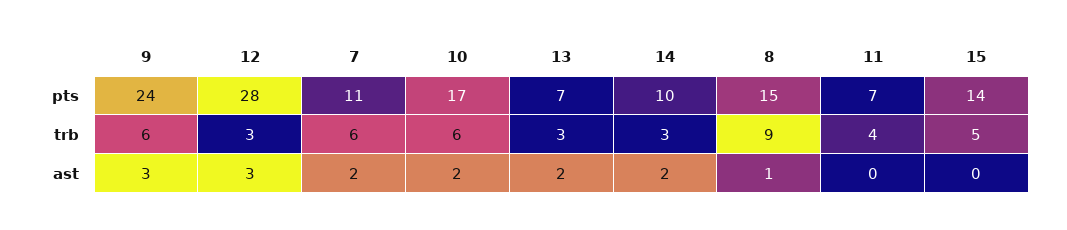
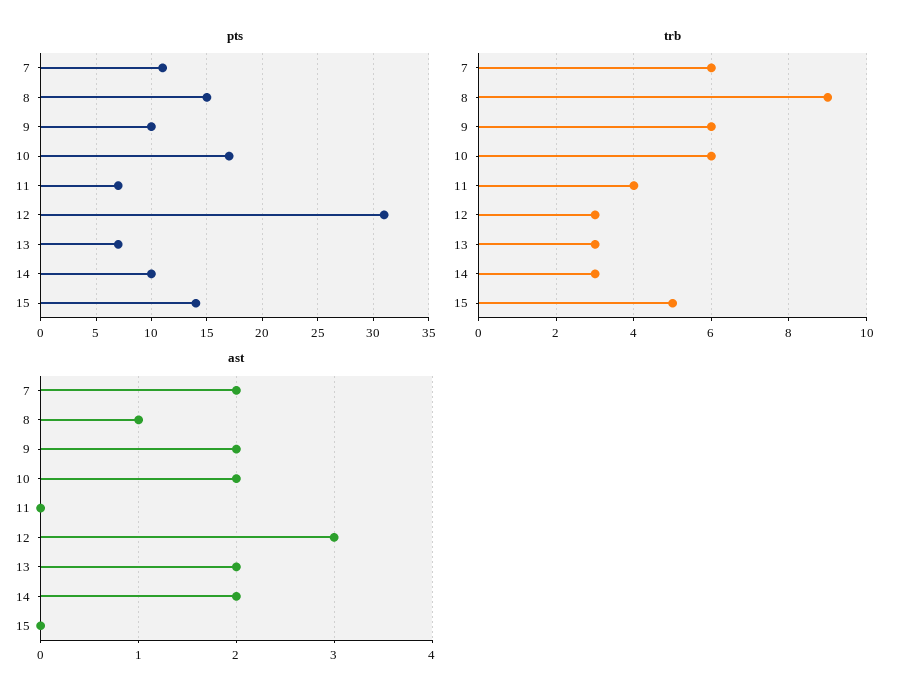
pts, 9: 24 -> 10
pts, 12: 28 -> 31
ast, 9: 3 -> 2

